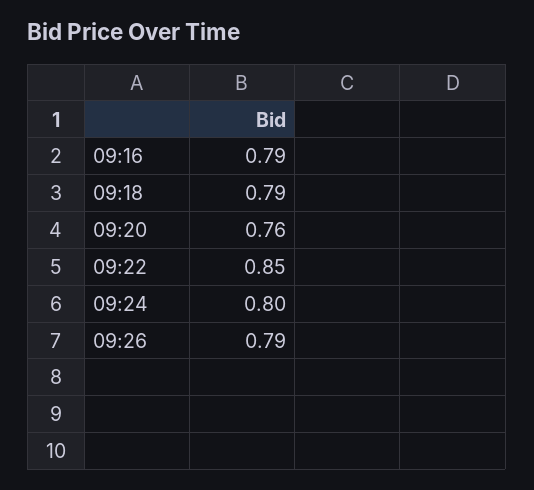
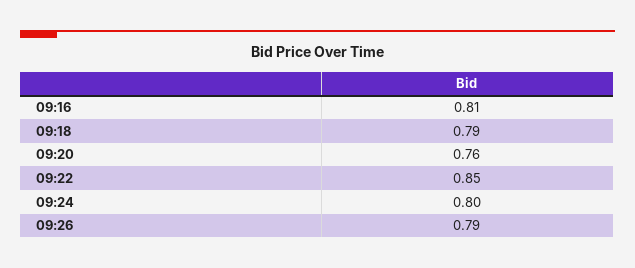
09:16: 0.79 -> 0.81

